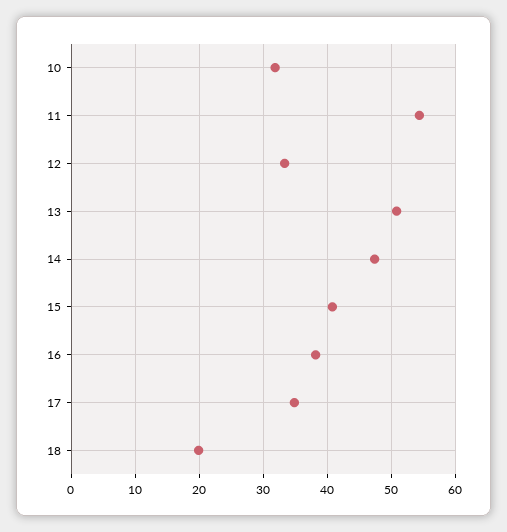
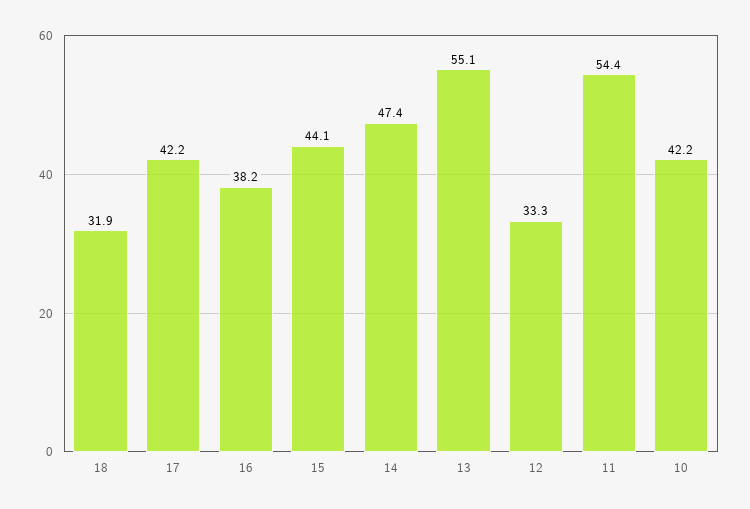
10: 32 -> 42.2
13: 51 -> 55.1
15: 41 -> 44.1
17: 35 -> 42.2
18: 20 -> 31.9

